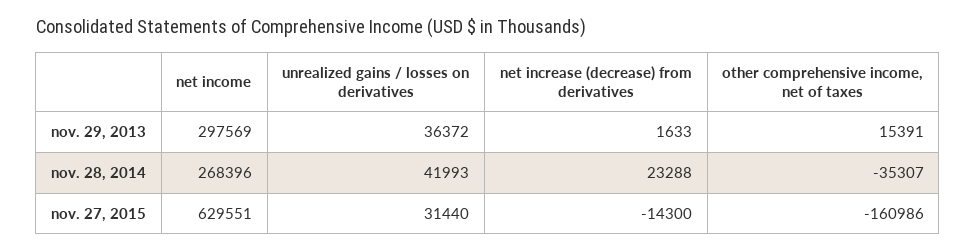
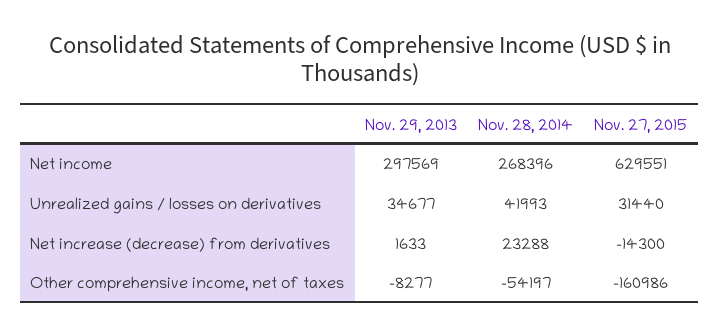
unrealized gains / losses on derivatives, nov. 29, 2013: 36372 -> 34677
other comprehensive income, net of taxes, nov. 29, 2013: 15391 -> -8277
other comprehensive income, net of taxes, nov. 28, 2014: -35307 -> -54197

